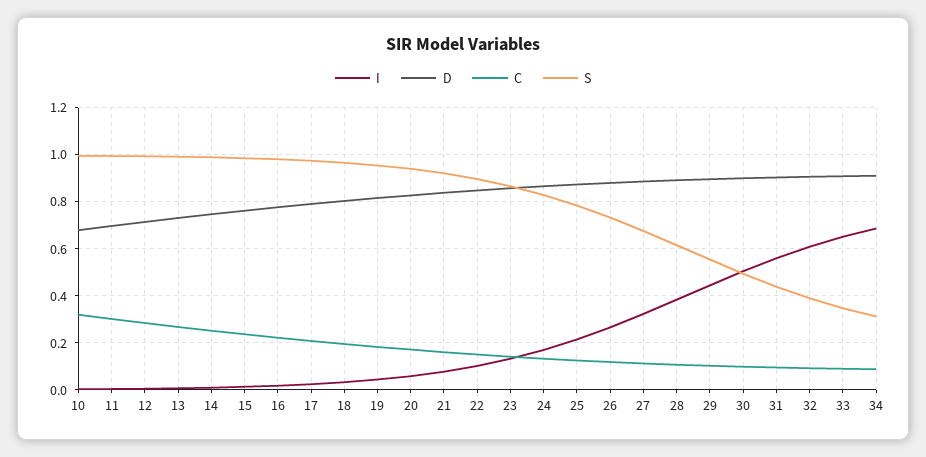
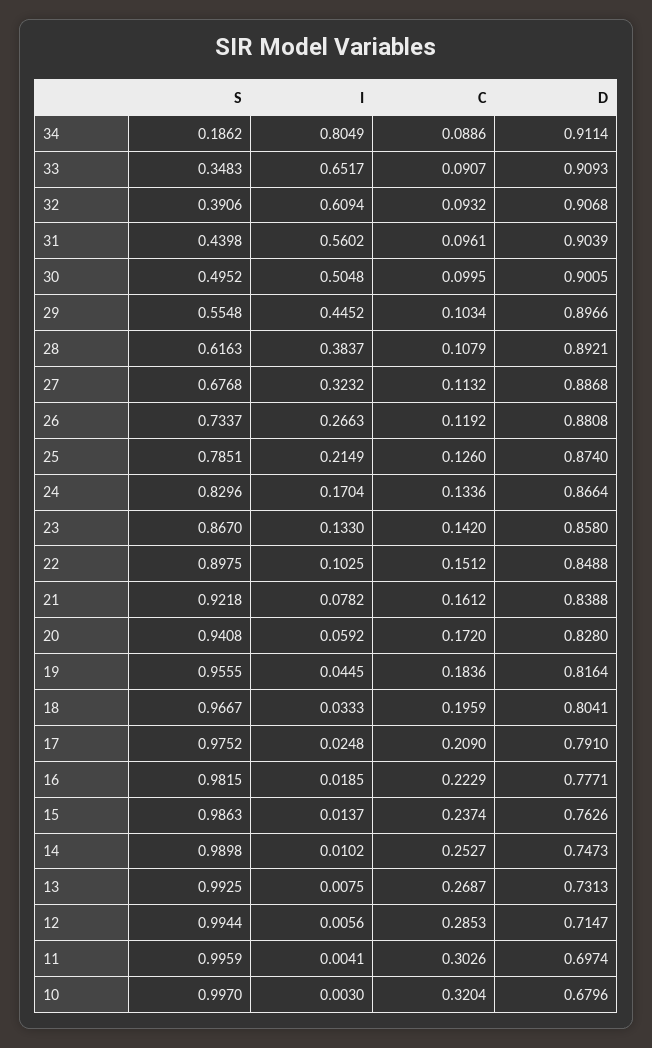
I, 34: 0.7 -> 0.8049
S, 34: 0.3 -> 0.1862

